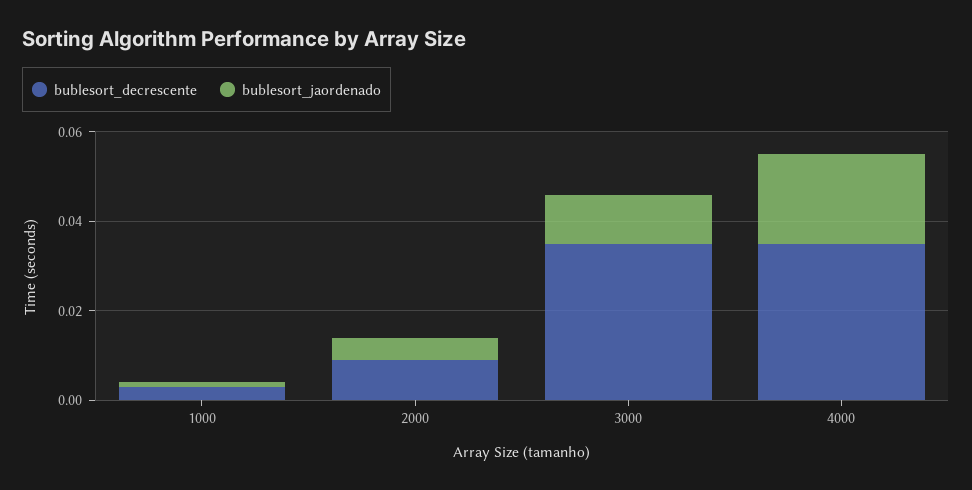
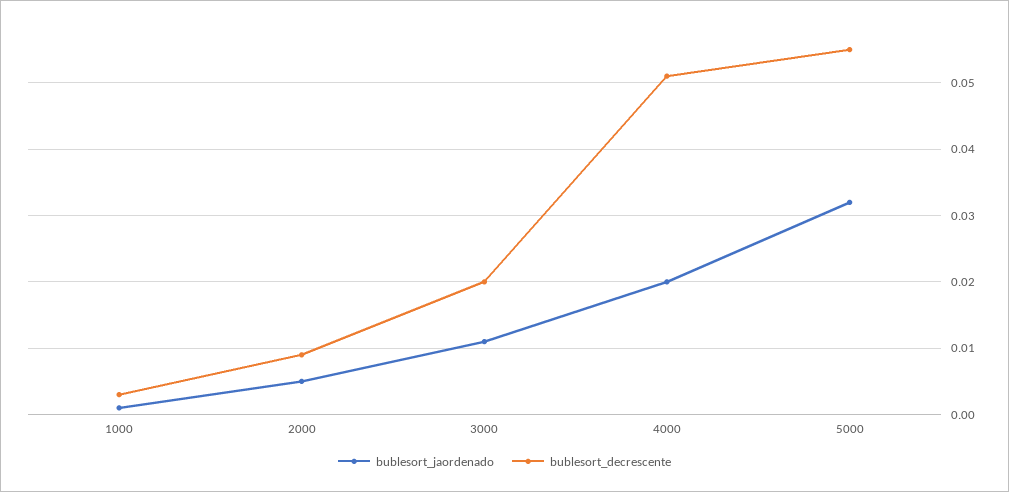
bublesort_decrescente, 3000: 0.035 -> 0.02
bublesort_decrescente, 4000: 0.035 -> 0.051
bublesort_jaordenado, 5000: none -> 0.032
bublesort_decrescente, 5000: none -> 0.055

